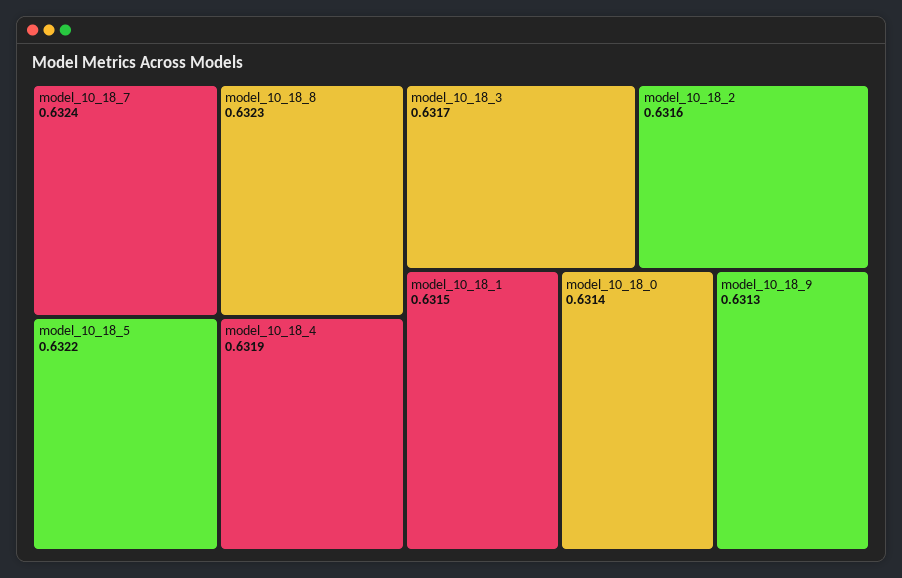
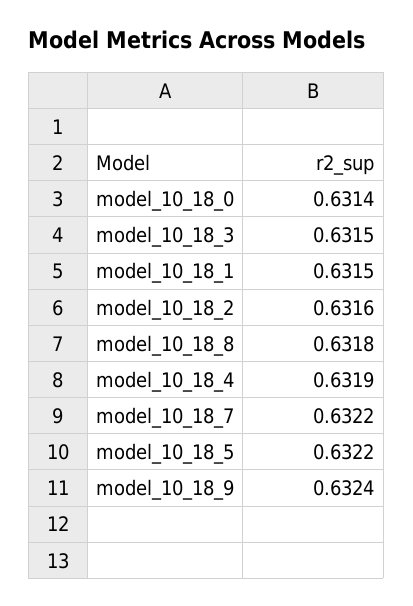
model_10_18_7: 0.6324 -> 0.6322
model_10_18_8: 0.6323 -> 0.6318
model_10_18_3: 0.6317 -> 0.6315
model_10_18_9: 0.6313 -> 0.6324

